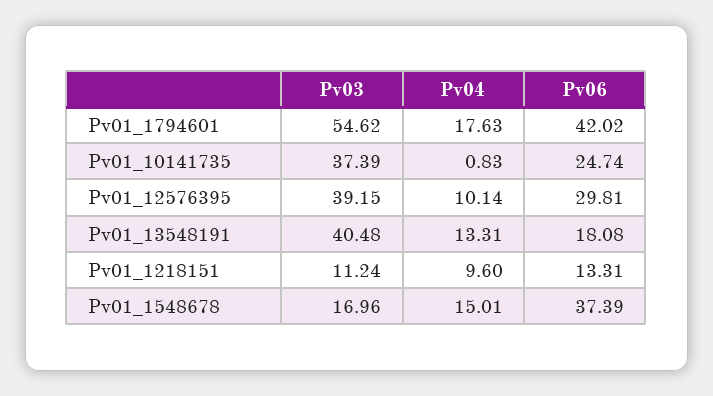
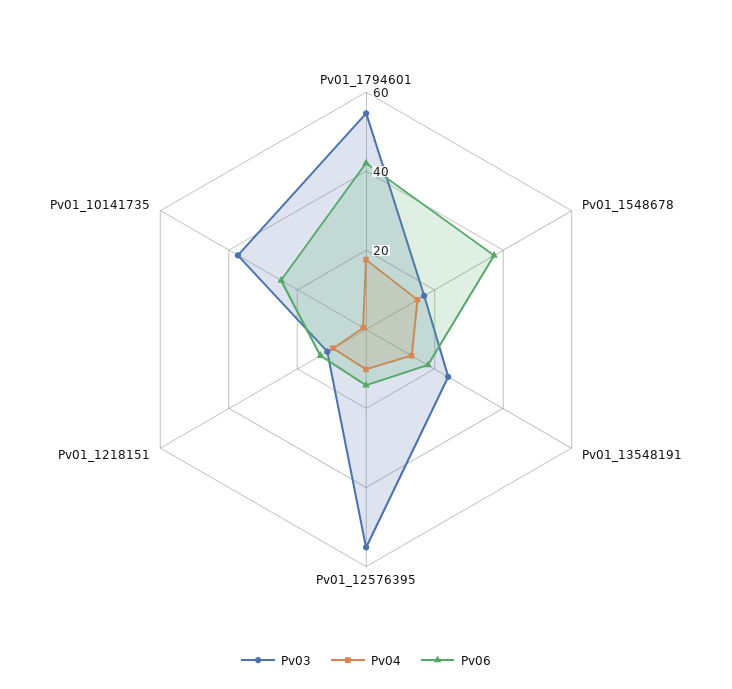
Pv03, Pv01_12576395: 39.15 -> 55
Pv06, Pv01_12576395: 29.81 -> 15
Pv03, Pv01_13548191: 40.48 -> 25

